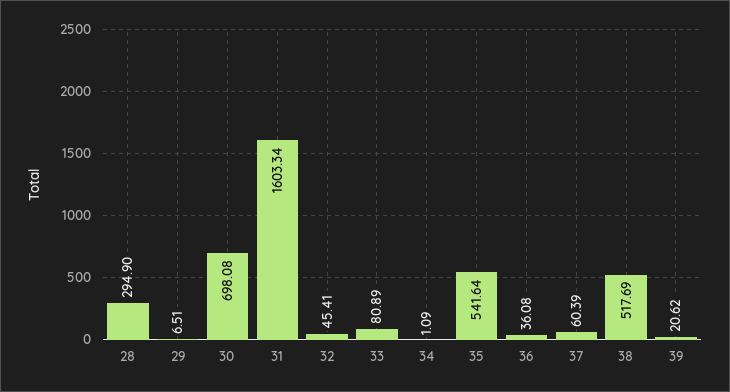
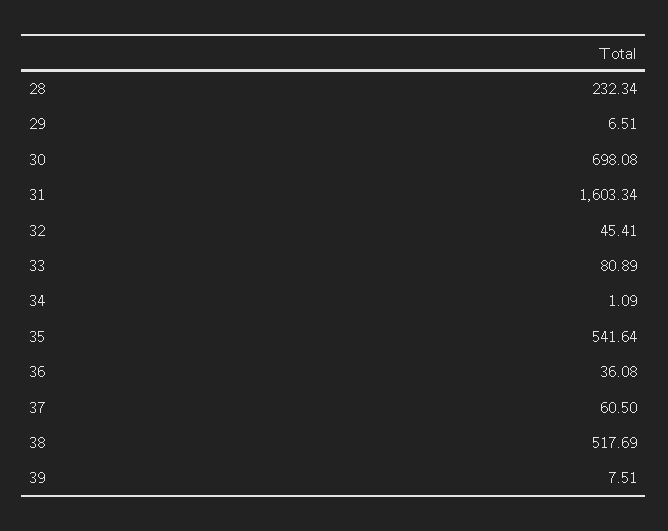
28: 294.9 -> 232.34
37: 60.39 -> 60.5
39: 20.62 -> 7.51

